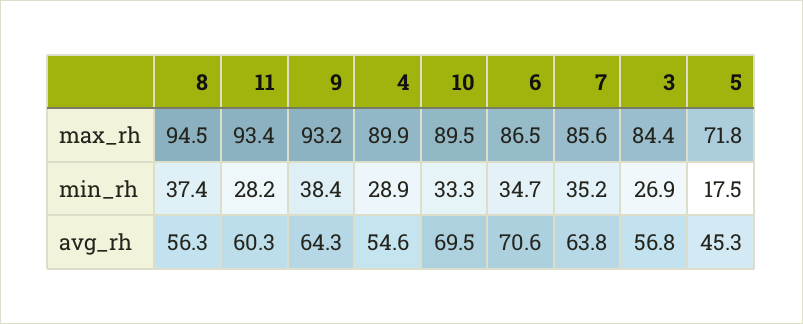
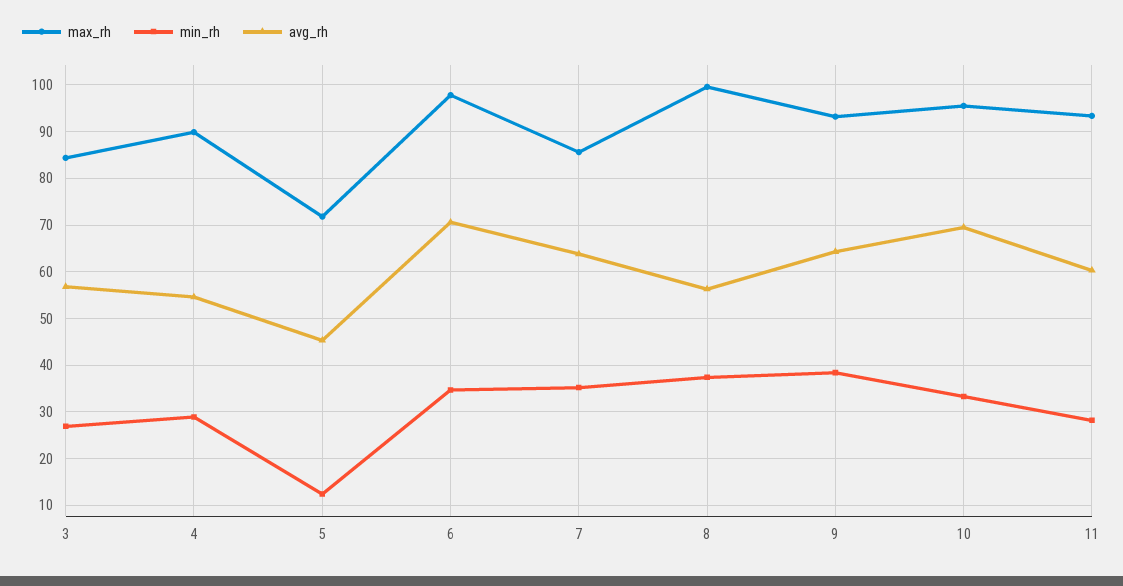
max_rh, 8: 94.5 -> 100
max_rh, 10: 89.5 -> 96
max_rh, 6: 86.5 -> 98
min_rh, 5: 17.5 -> 12

